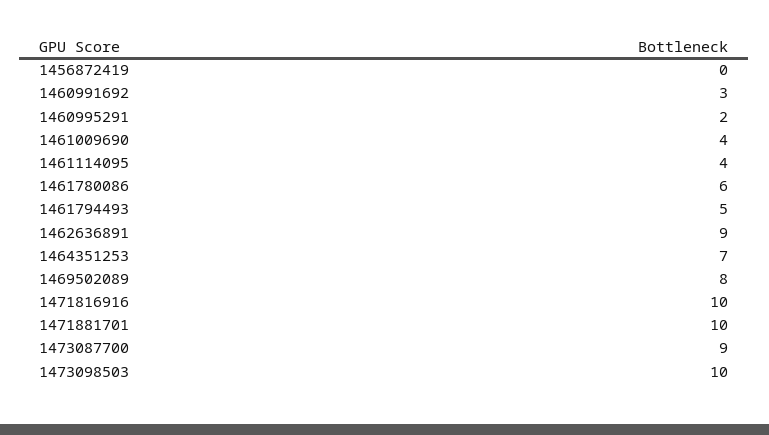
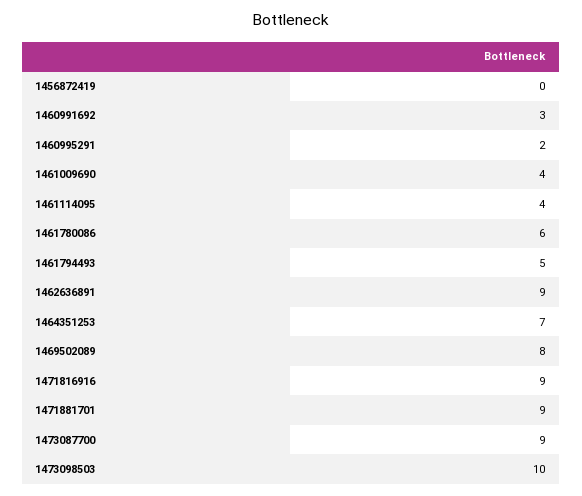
1471816916: 10 -> 9
1471881701: 10 -> 9

